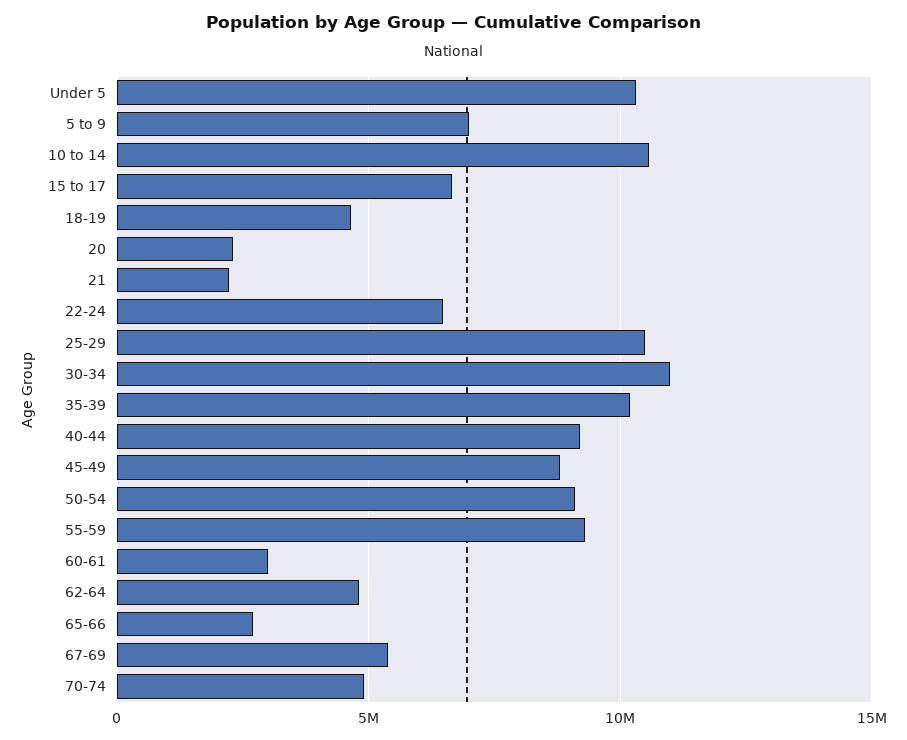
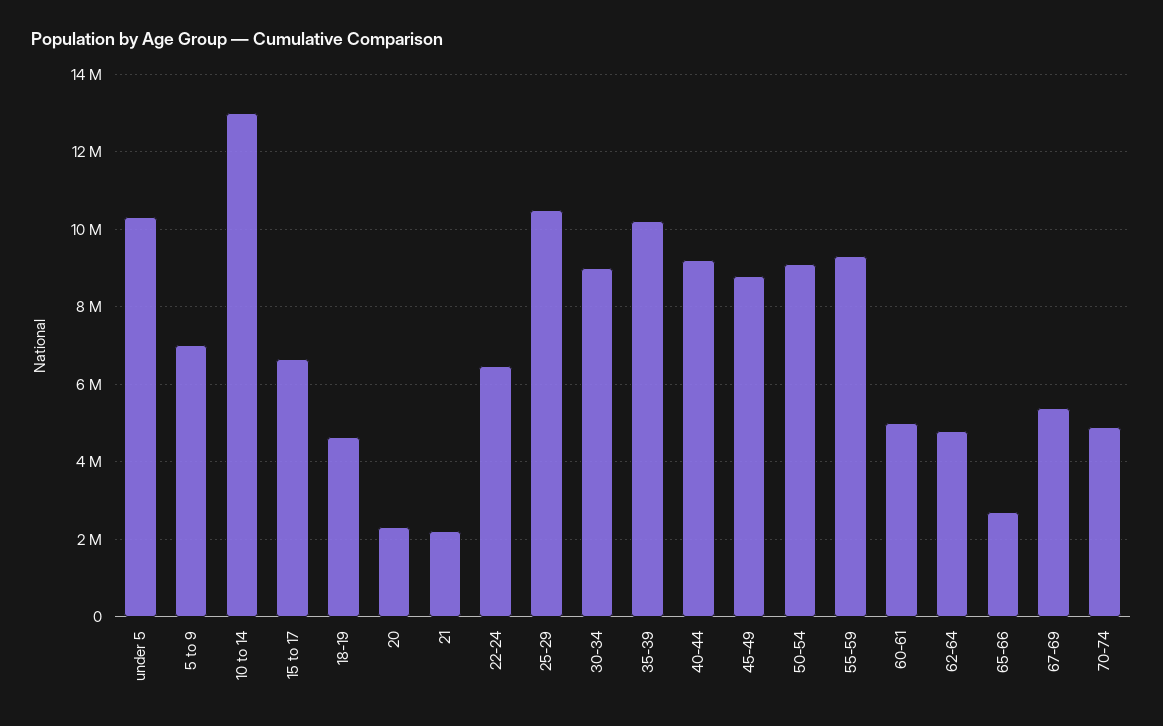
10 to 14: 10500000 -> 13000000
30-34: 11000000 -> 9000000
60-61: 3000000 -> 5000000

